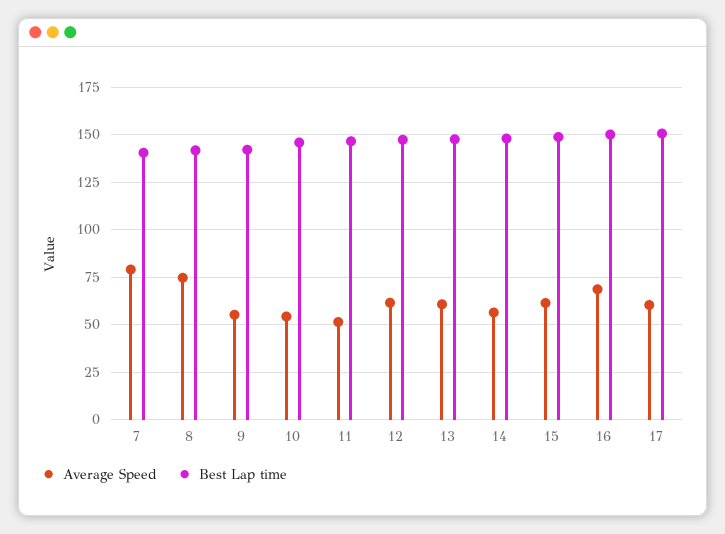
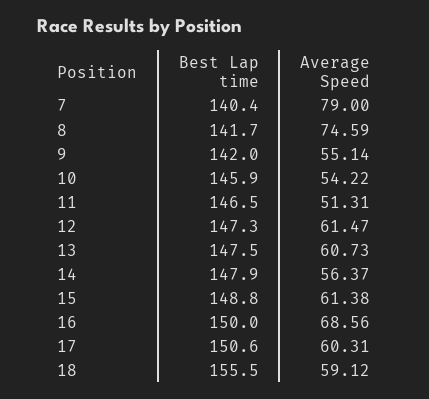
Best Lap time, 18: none -> 155.5
Average Speed, 18: none -> 59.12

